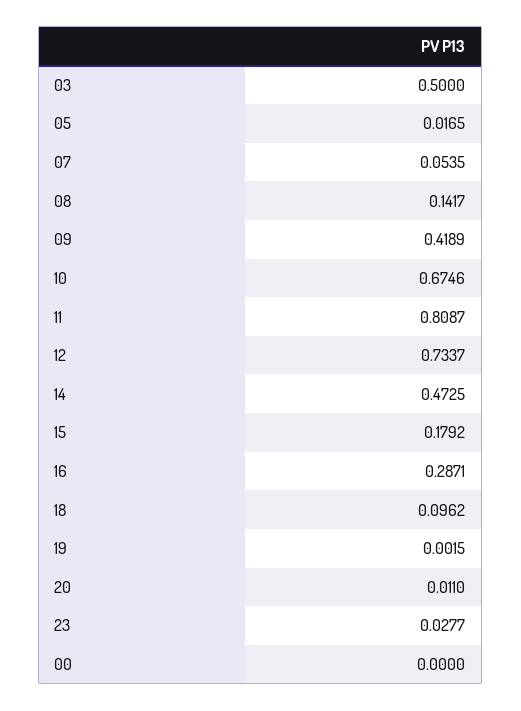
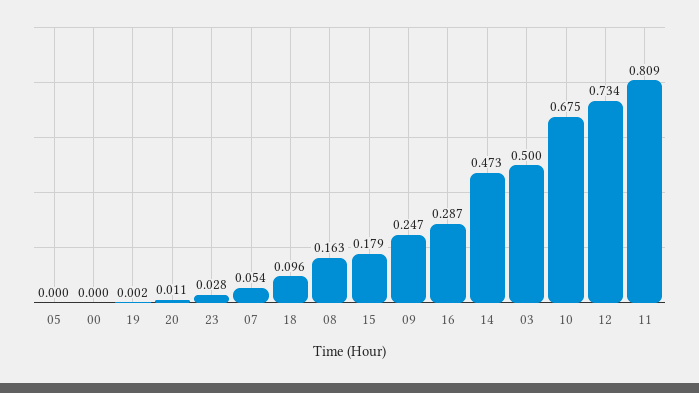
05: 0.0165 -> 0
08: 0.1417 -> 0.163
09: 0.4189 -> 0.247

